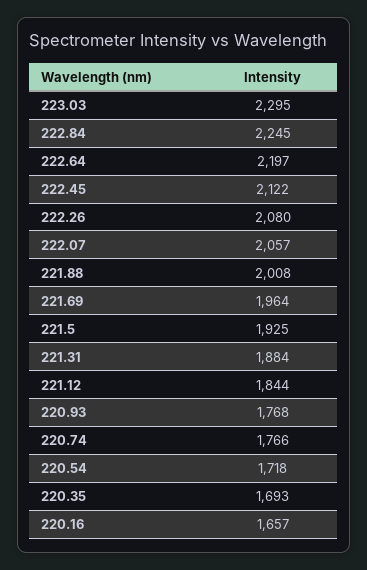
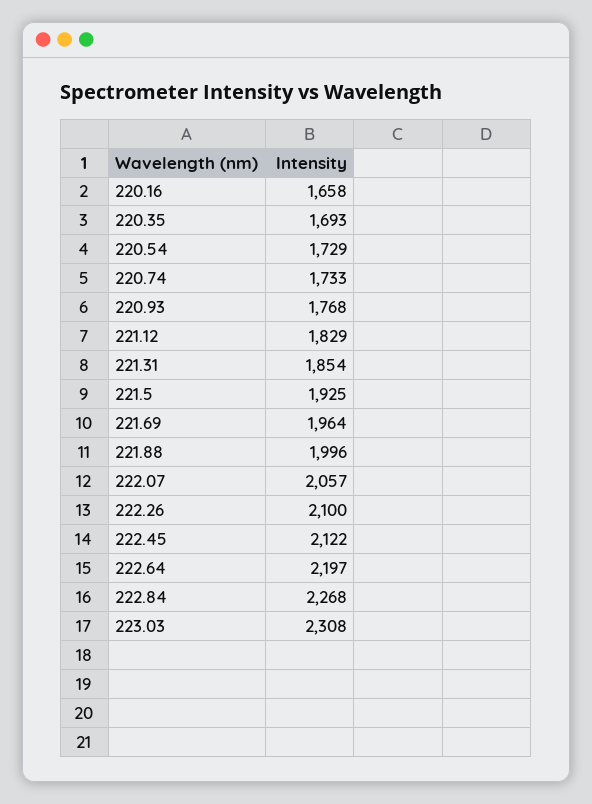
223.03: 2295 -> 2308
222.84: 2245 -> 2268
222.26: 2080 -> 2100
221.88: 2008 -> 1996
221.31: 1884 -> 1854
221.12: 1844 -> 1829
220.74: 1766 -> 1733
220.54: 1718 -> 1729
220.16: 1657 -> 1658

